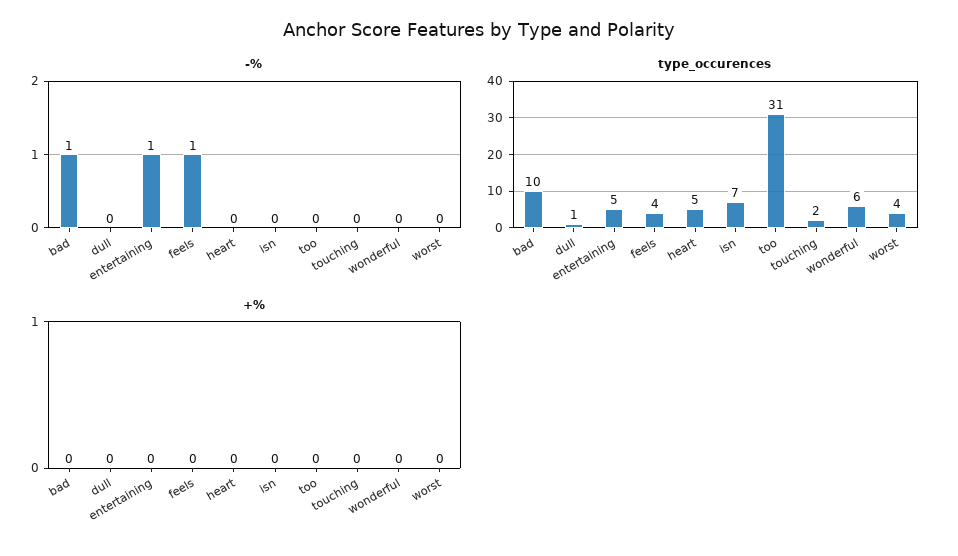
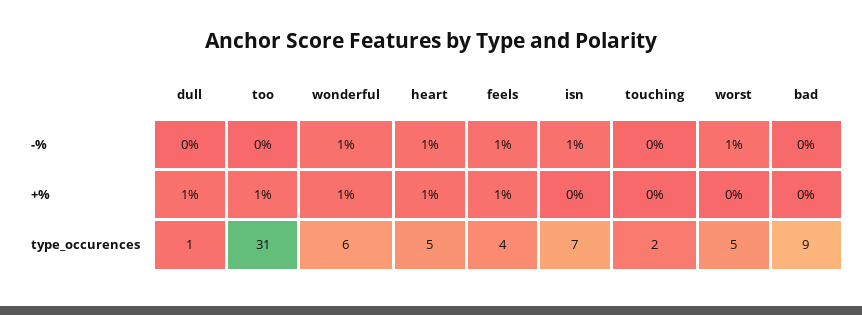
-%, bad: 1 -> 0
-%, entertaining: 1 -> none
-%, heart: 0 -> 1
-%, isn: 0 -> 1
-%, wonderful: 0 -> 1
-%, worst: 0 -> 1
type_occurences, bad: 10 -> 9
type_occurences, entertaining: 5 -> none
type_occurences, worst: 4 -> 5
+%, dull: 0 -> 1
+%, entertaining: 0 -> none
+%, feels: 0 -> 1
+%, heart: 0 -> 1
+%, too: 0 -> 1
+%, wonderful: 0 -> 1

